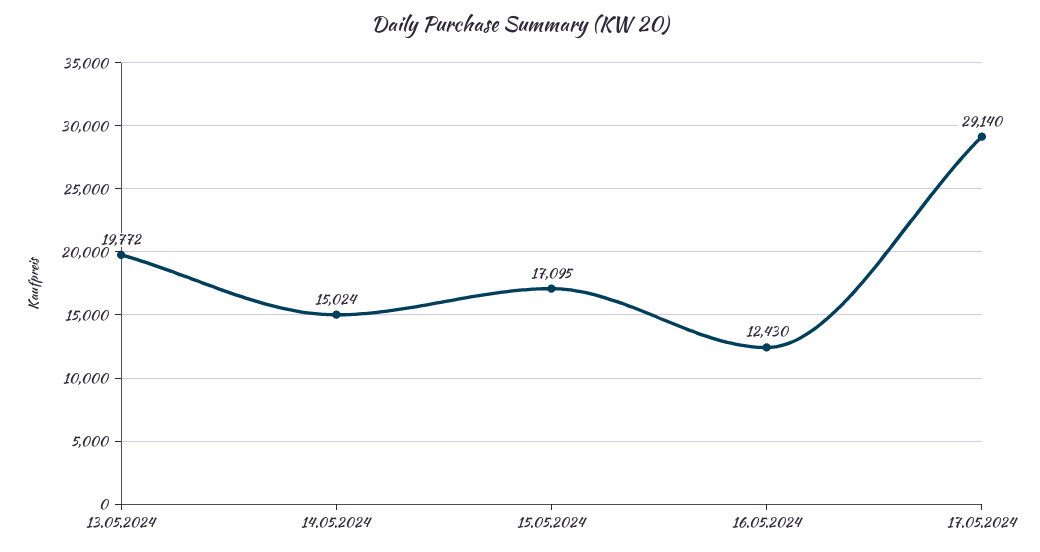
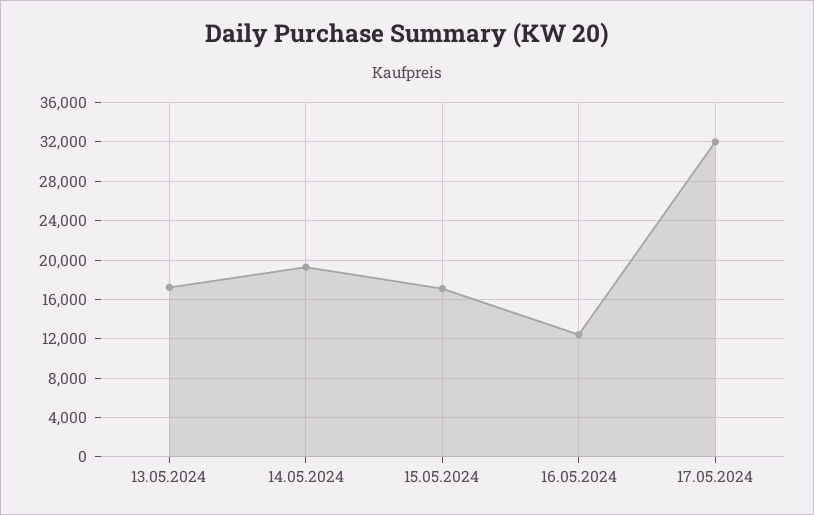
13.05.2024: 19772 -> 17000
14.05.2024: 15024 -> 19000
17.05.2024: 29140 -> 32000

